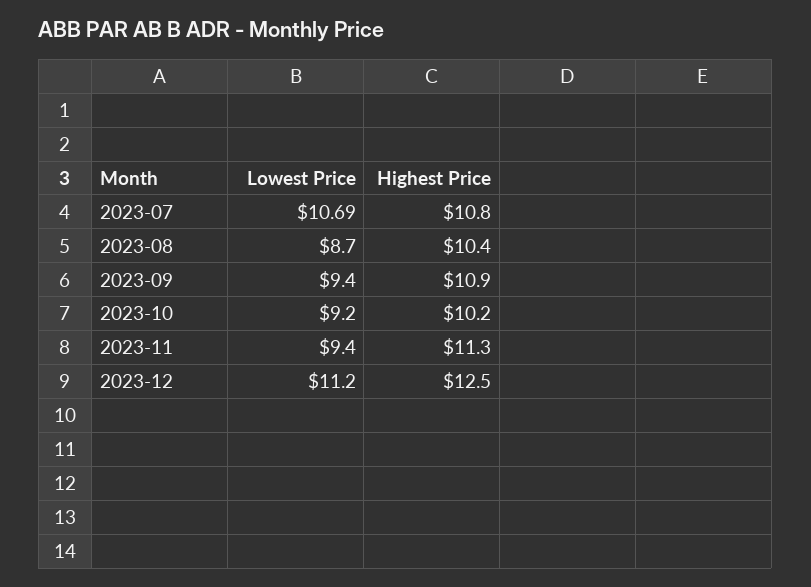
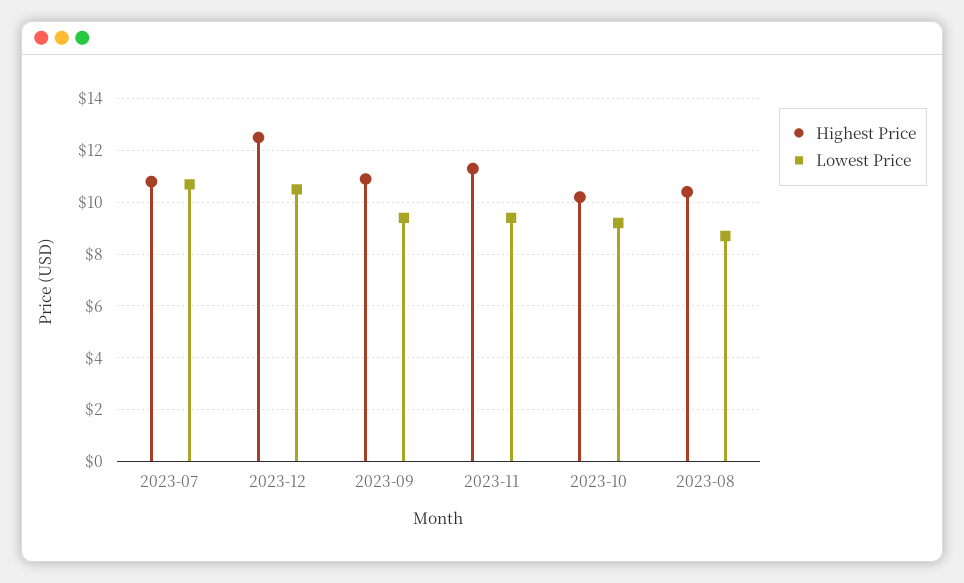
Lowest Price, 2023-12: 11.2 -> 10.5

